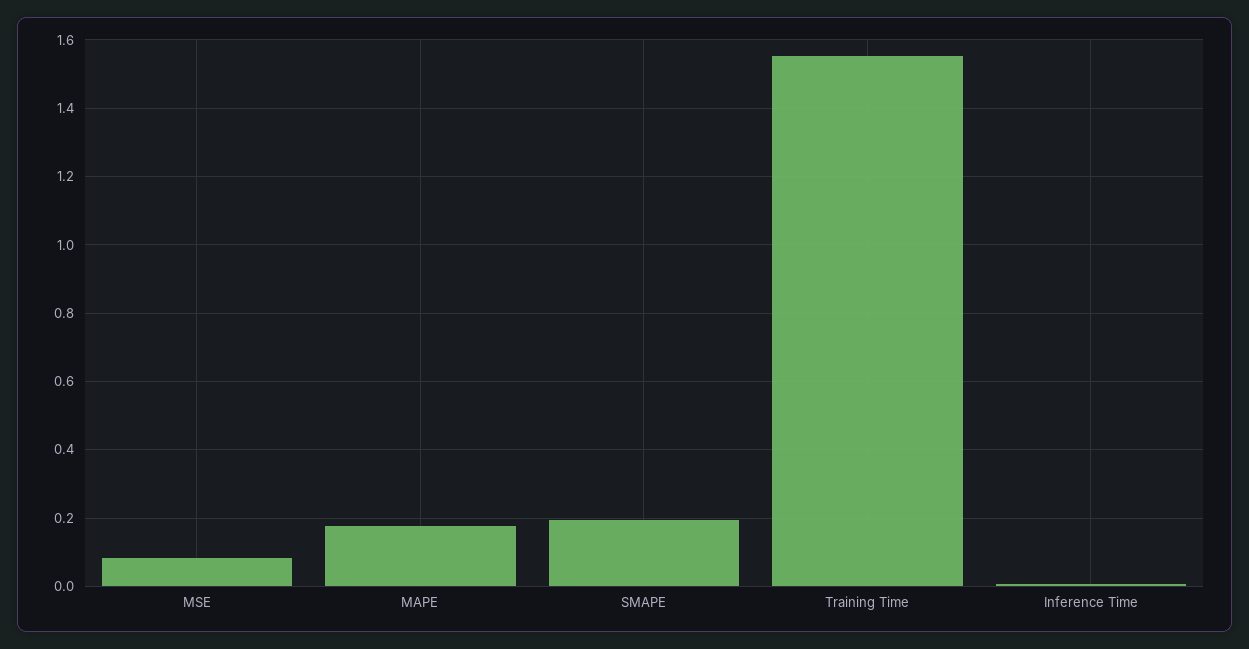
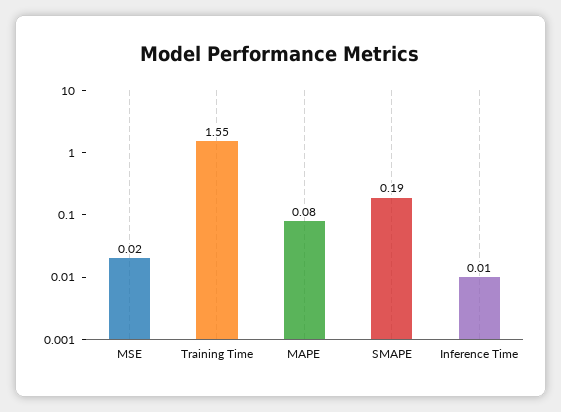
MSE: 0.08 -> 0.02
MAPE: 0.18 -> 0.08

